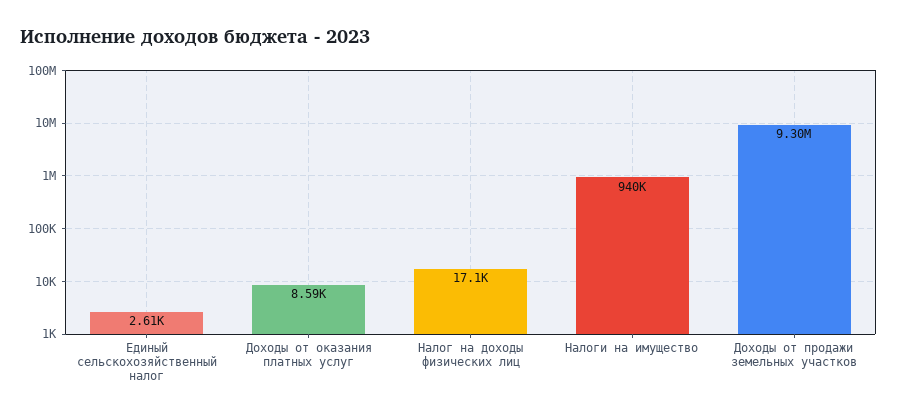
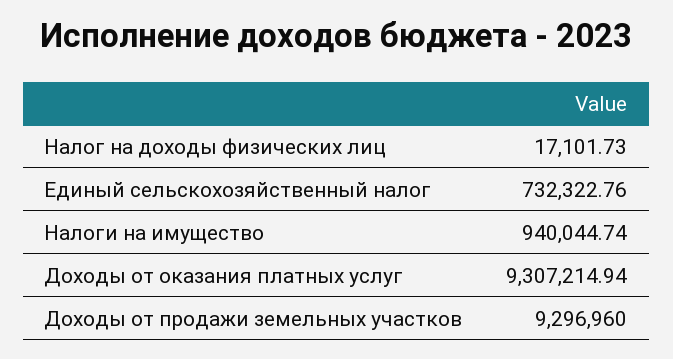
Единый сельскохозяйственный налог: 2610 -> 732322.76
Доходы от оказания платных услуг: 8590 -> 9307214.94

